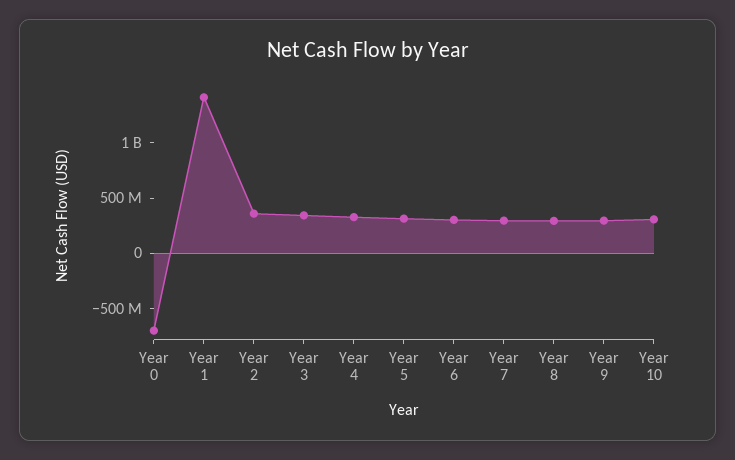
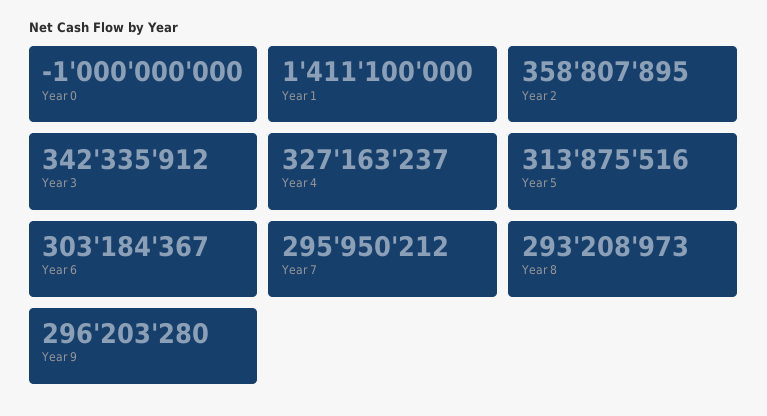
Year 0: -700000000 -> -1000000000
Year 10: 300000000 -> none

